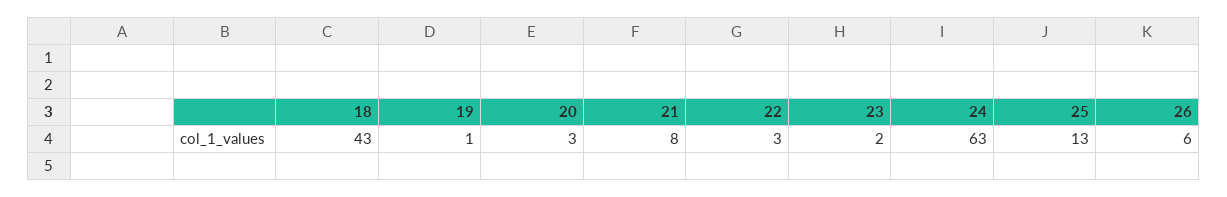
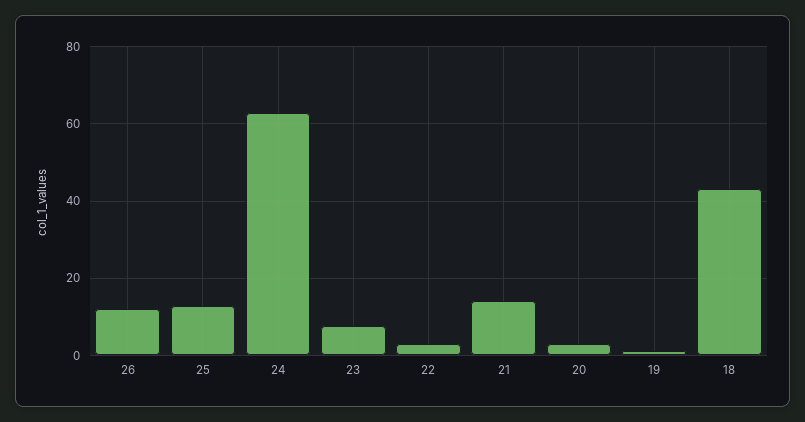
21: 8 -> 14
23: 2 -> 8
26: 6 -> 12

